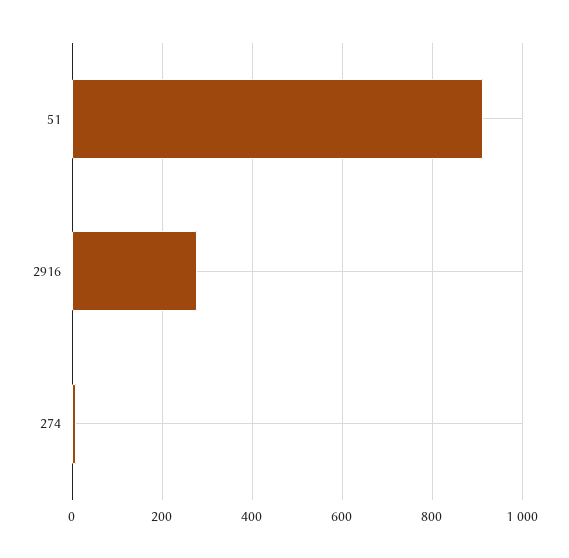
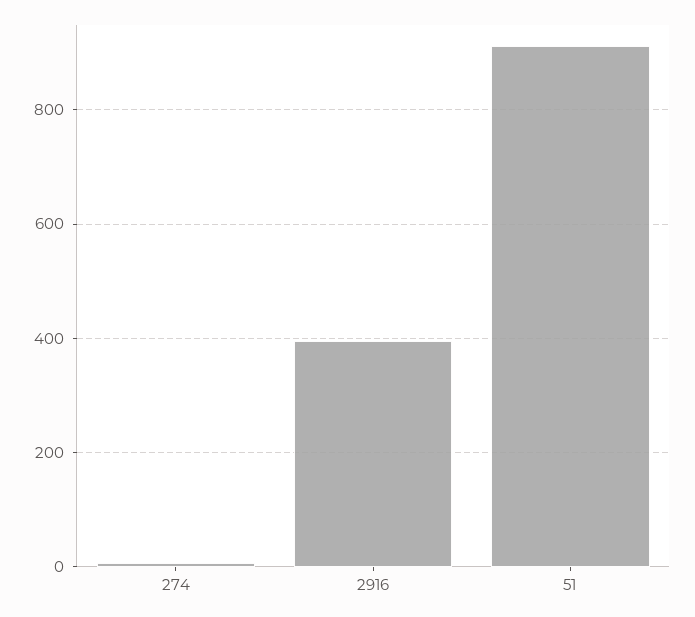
2916: 280 -> 400

